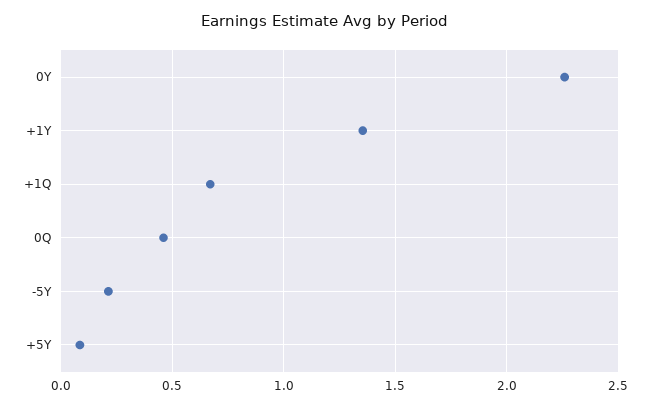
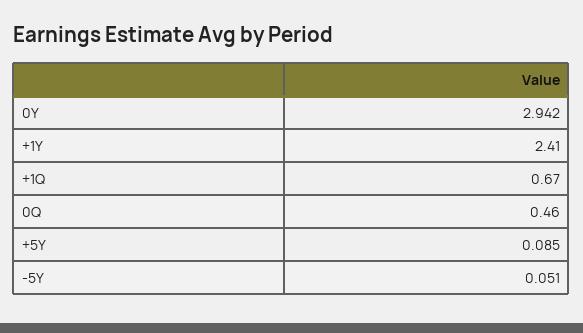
0Y: 2.25 -> 2.942
+1Y: 1.35 -> 2.41
-5Y: 0.2 -> 0.051

